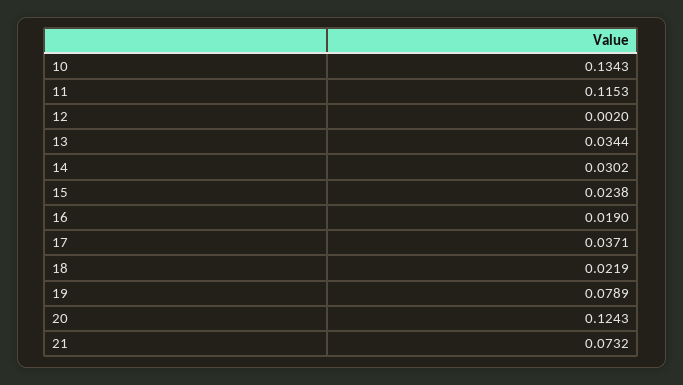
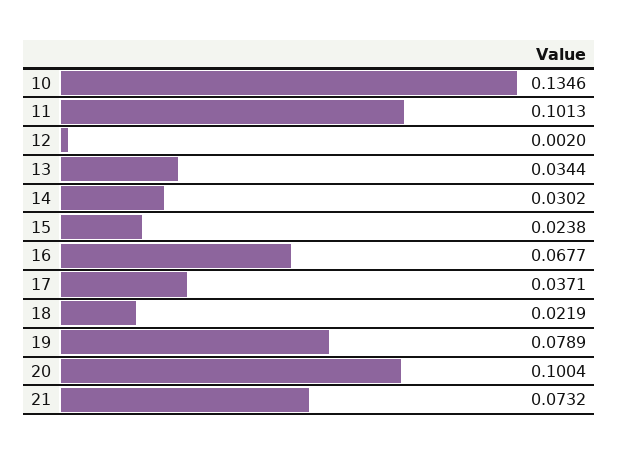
10: 0.1343 -> 0.1346
11: 0.1153 -> 0.1013
16: 0.019 -> 0.0677
20: 0.1243 -> 0.1004

